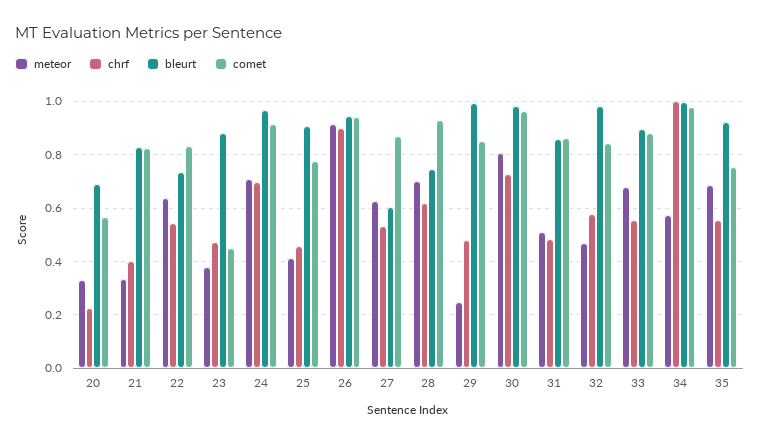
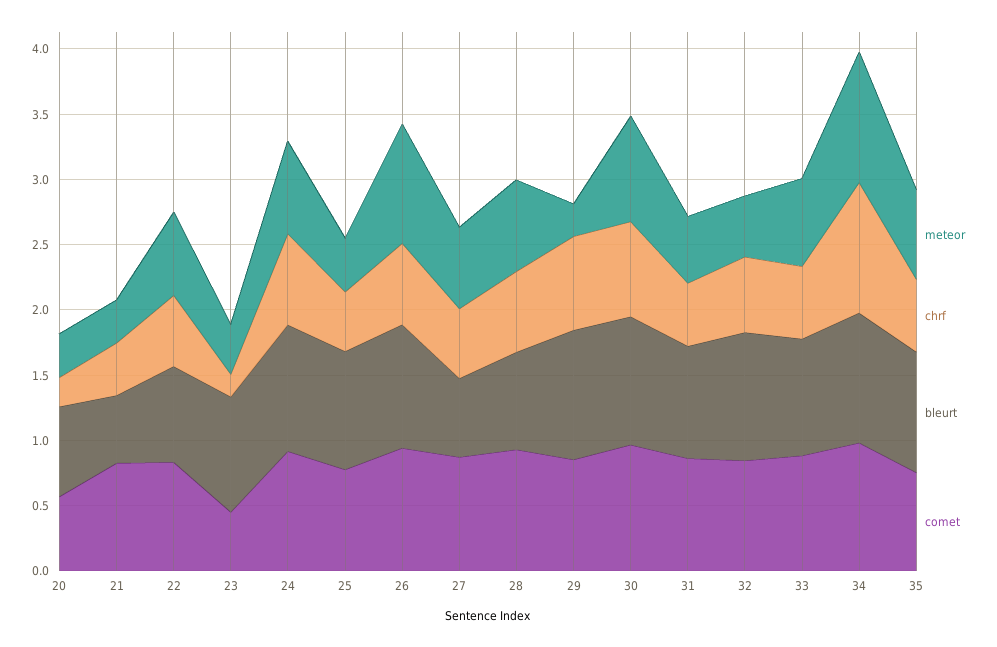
bleurt, 21: 0.825 -> 0.5
chrf, 23: 0.475 -> 0.2
chrf, 26: 0.9 -> 0.6
chrf, 29: 0.475 -> 0.7
meteor, 34: 0.575 -> 1

